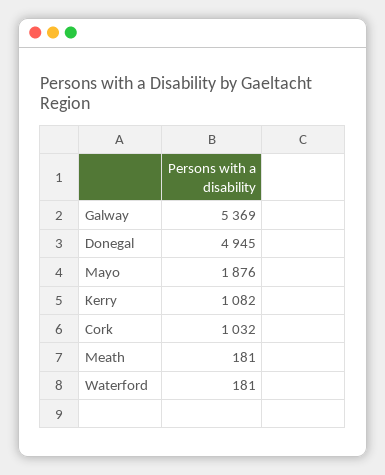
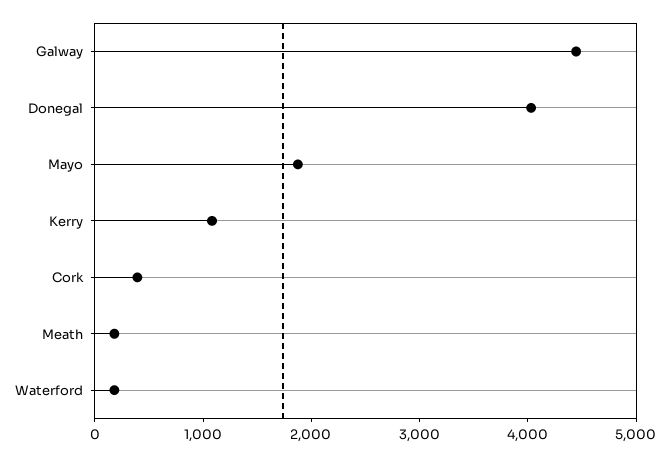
Galway: 5369 -> 4400
Donegal: 4945 -> 4000
Cork: 1032 -> 400

